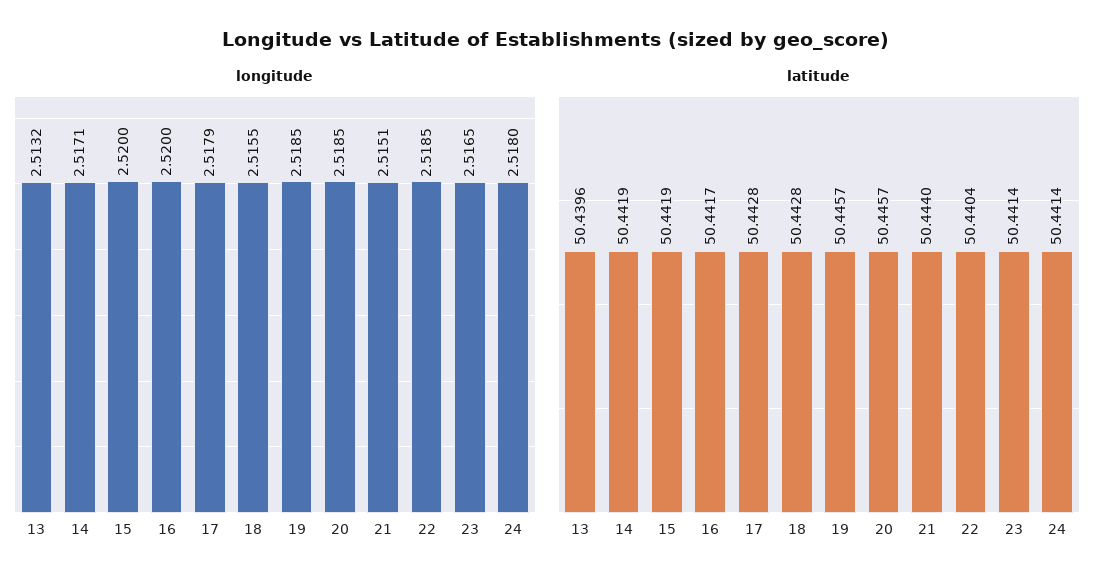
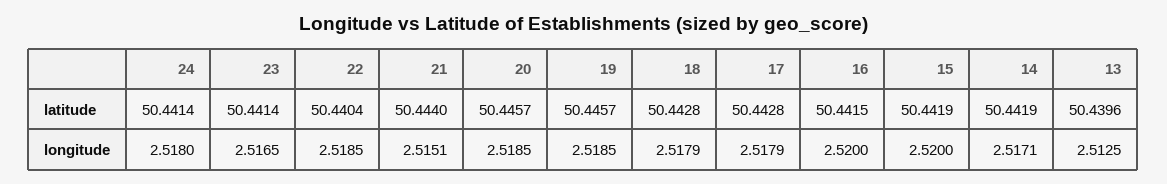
longitude, 13: 2.5132 -> 2.5125
longitude, 18: 2.5155 -> 2.5179
latitude, 16: 50.4417 -> 50.4415

